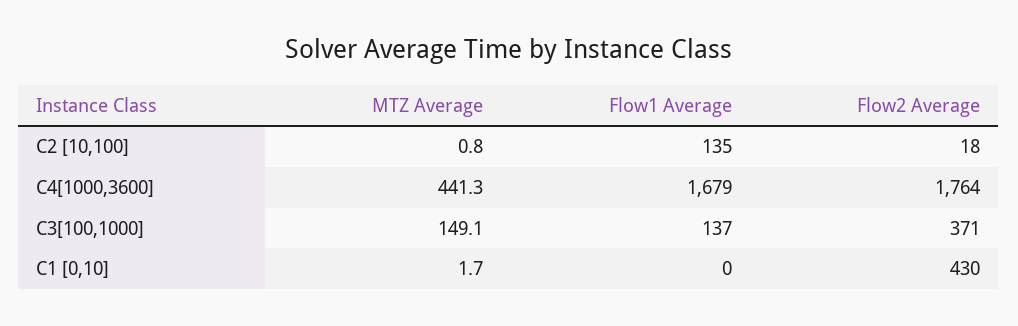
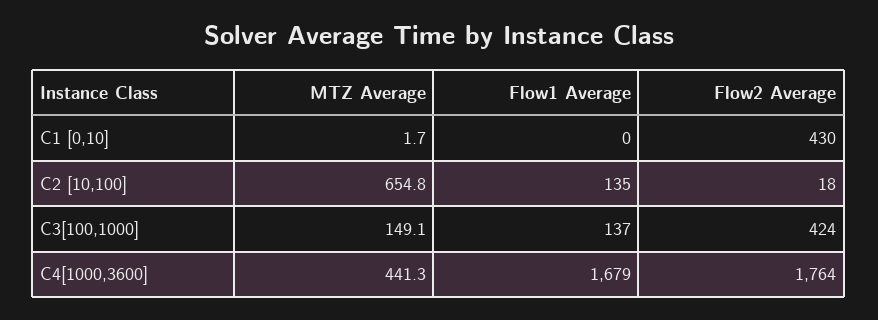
MTZ Average, C2 [10,100]: 0.8 -> 654.8
Flow2 Average, C3[100,1000]: 371 -> 424

